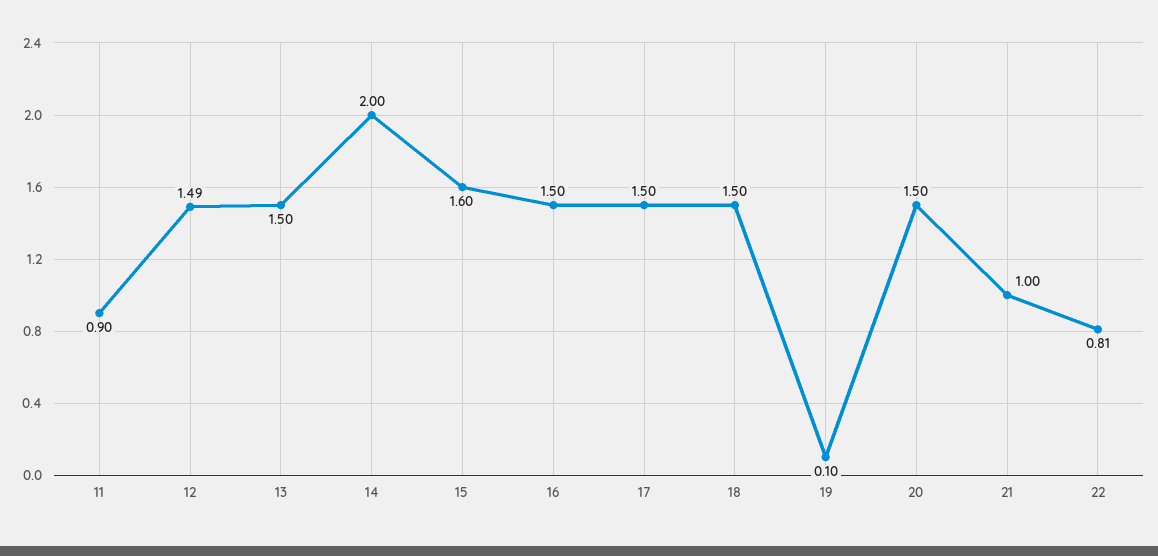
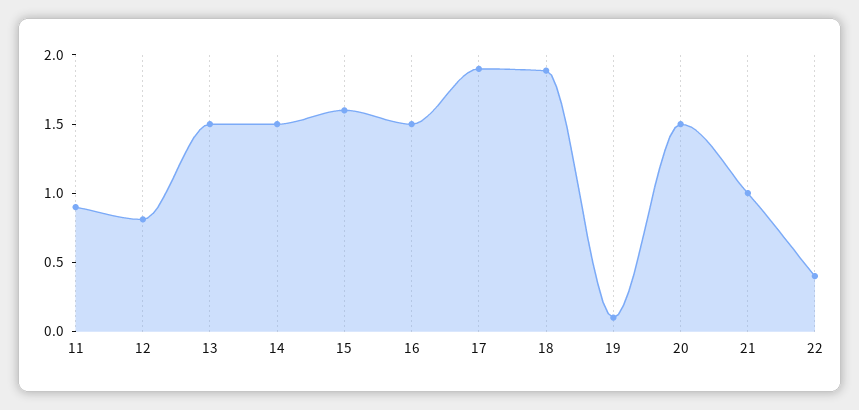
12: 1.49 -> 0.8
14: 2 -> 1.5
17: 1.5 -> 1.9
18: 1.5 -> 1.9
22: 0.81 -> 0.4

